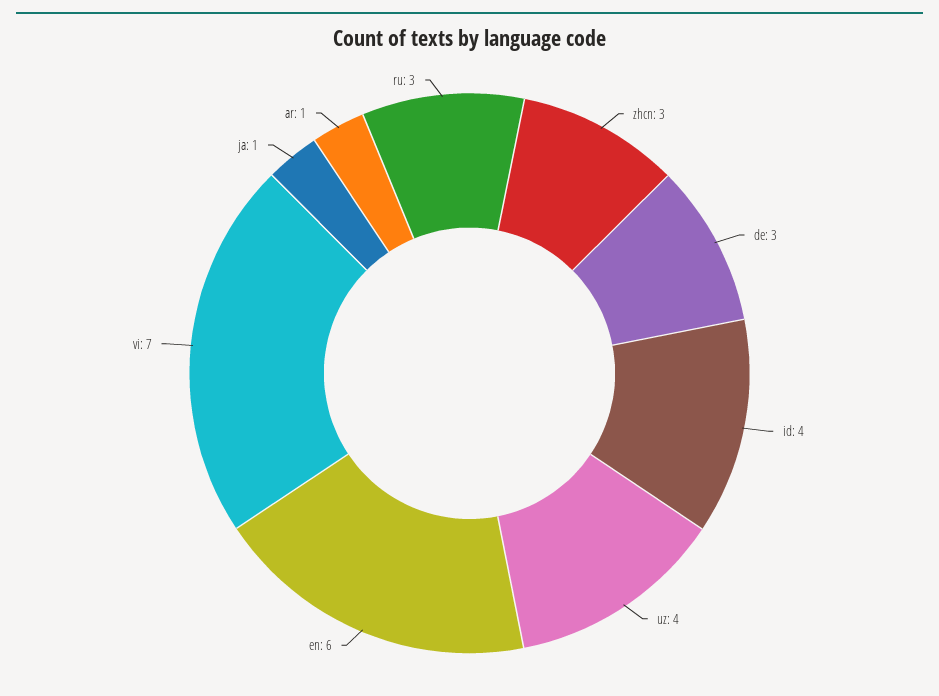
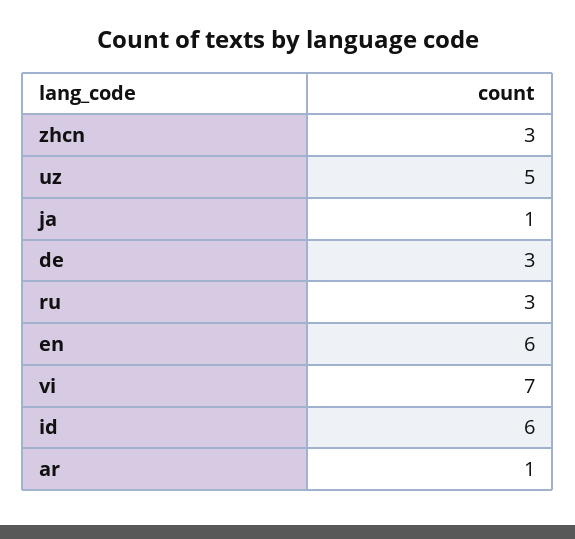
id: 4 -> 6
uz: 4 -> 5

